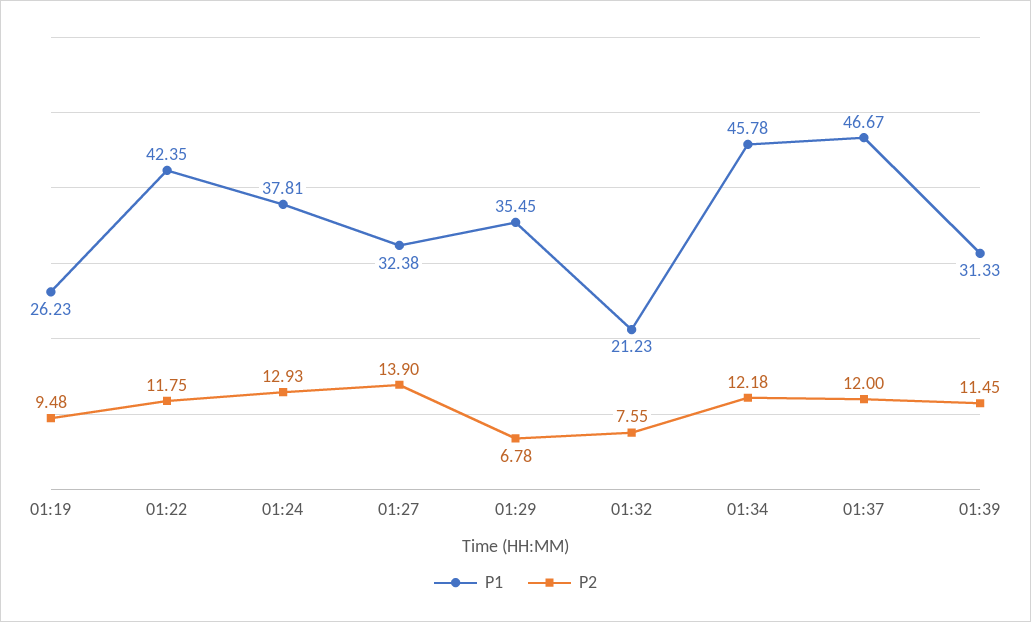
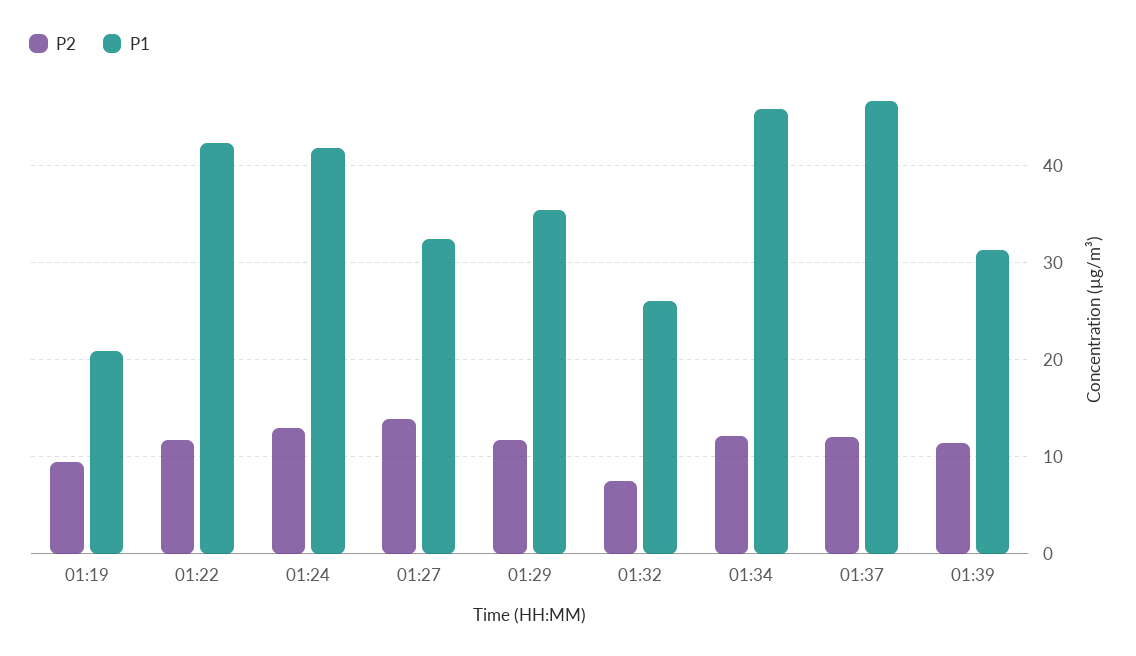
P1, 01:19: 26.23 -> 21
P1, 01:24: 37.81 -> 42
P2, 01:29: 6.78 -> 12
P1, 01:32: 21.23 -> 26

